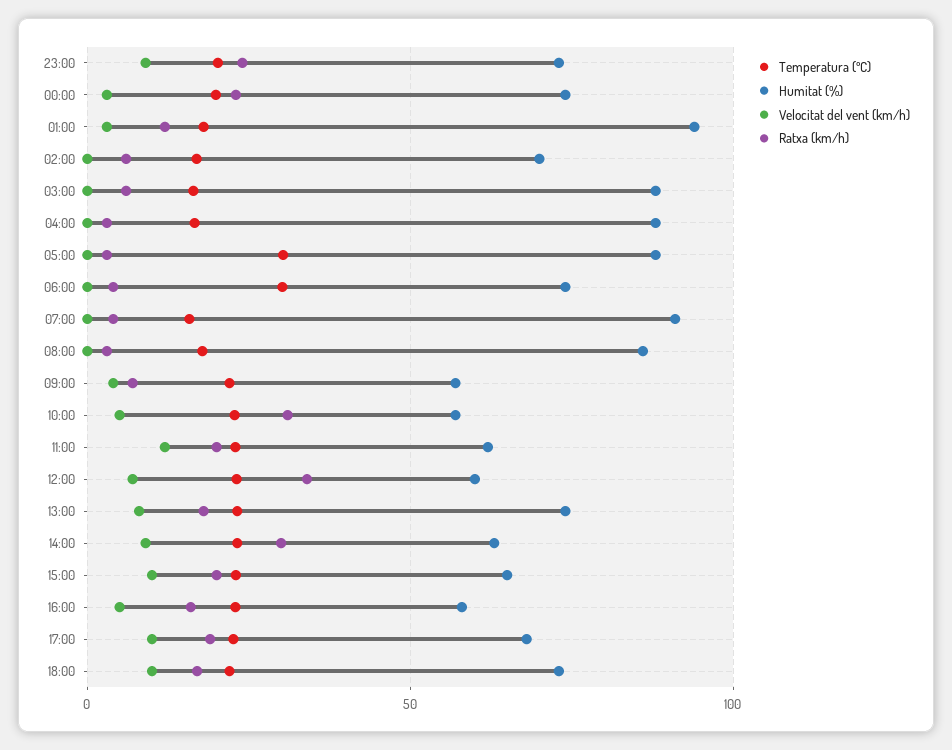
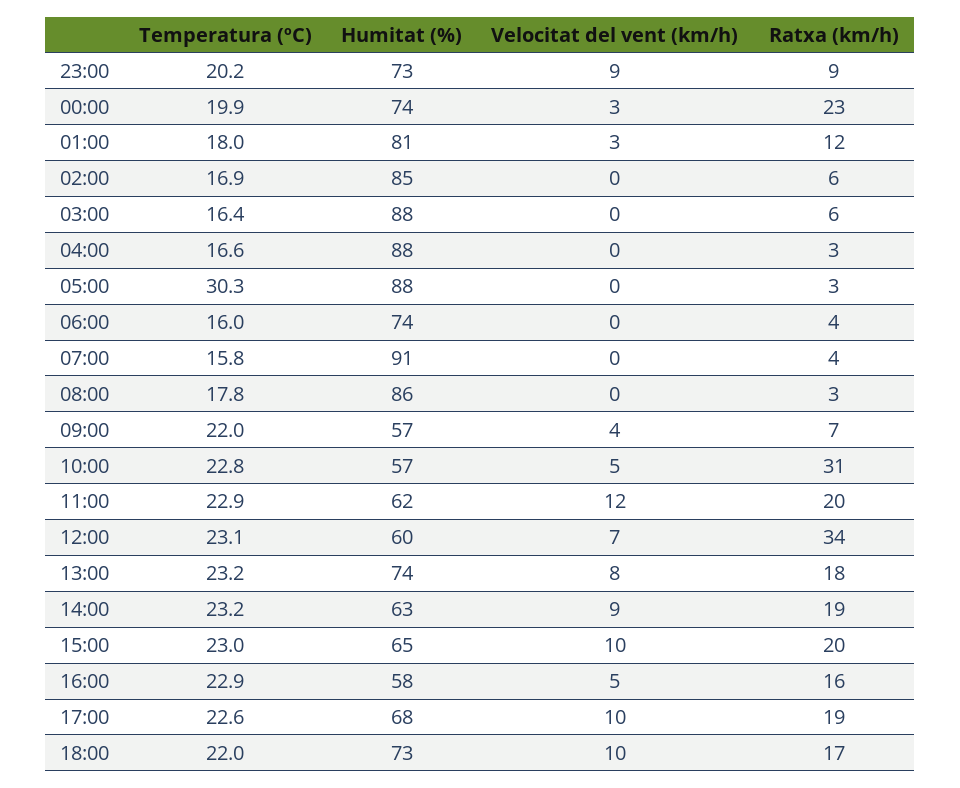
Ratxa (km/h), 23:00: 25 -> 9
Humitat (%), 01:00: 95 -> 81
Humitat (%), 02:00: 70 -> 85
Temperatura (ºC), 06:00: 30 -> 16
Ratxa (km/h), 14:00: 30 -> 19

